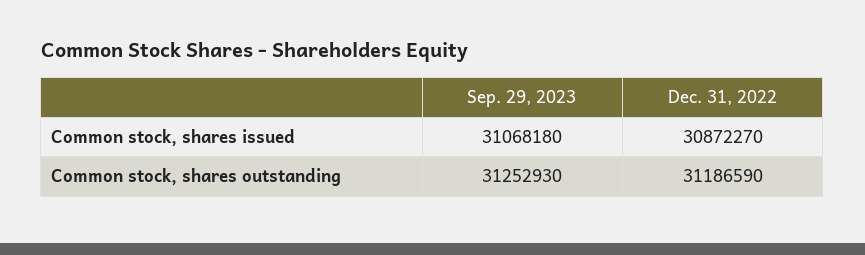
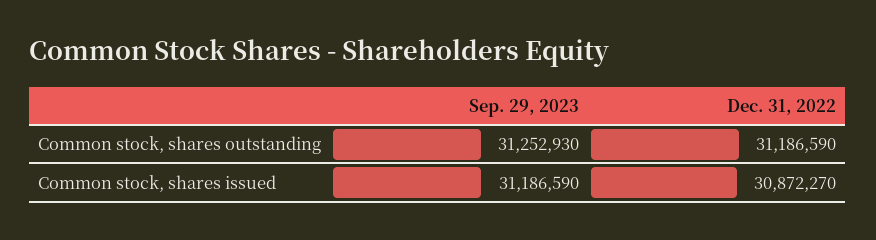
Sep. 29, 2023, Common stock, shares issued: 31068180 -> 31186590

